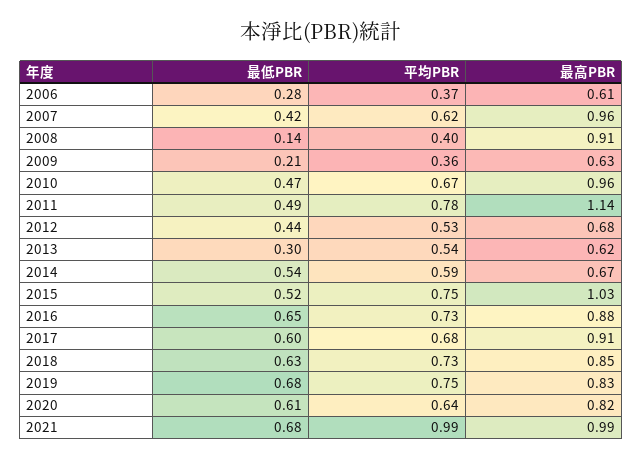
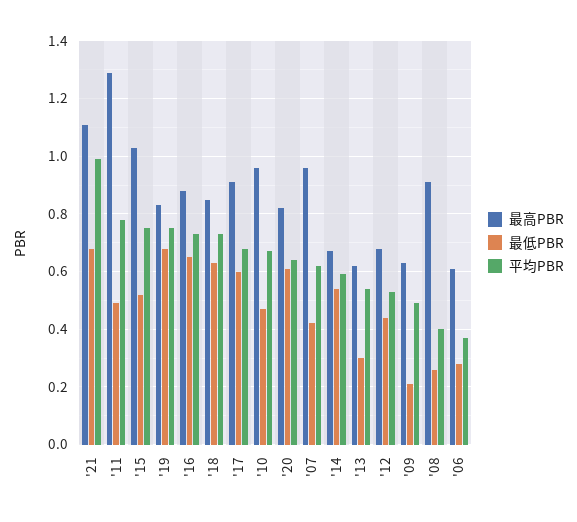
最低PBR, 2008: 0.14 -> 0.25
平均PBR, 2009: 0.36 -> 0.5
最高PBR, 2011: 1.14 -> 1.3
最高PBR, 2021: 0.99 -> 1.1

